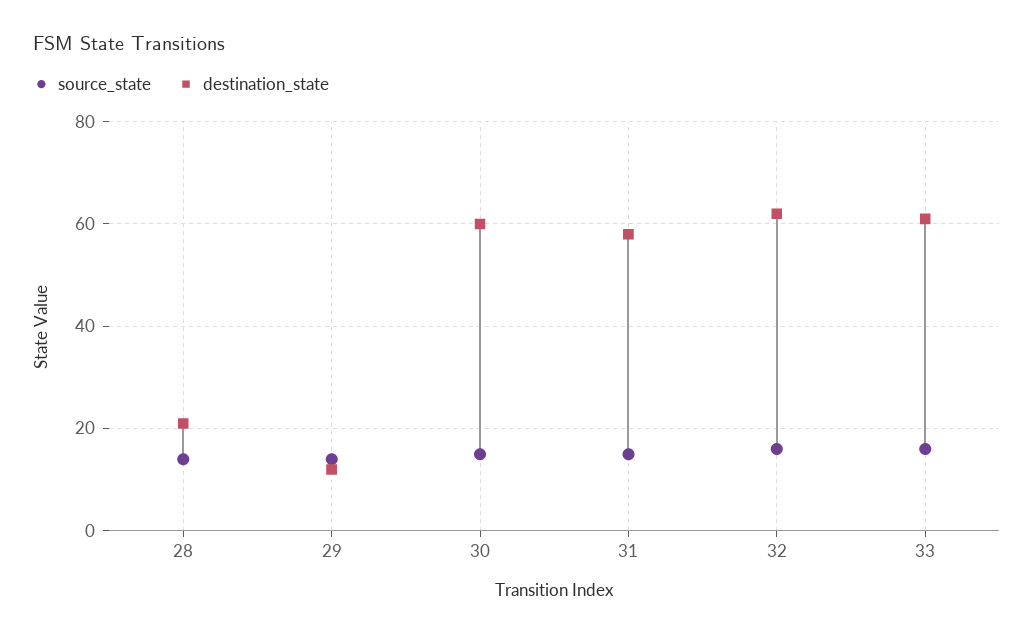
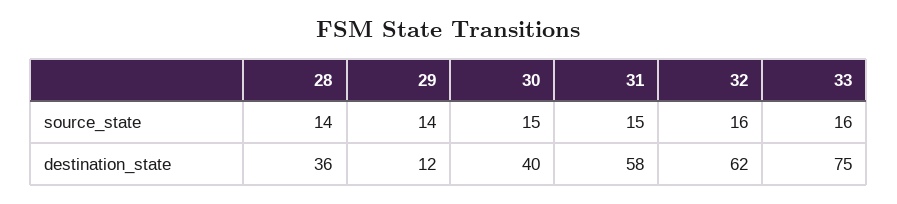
destination_state, 28: 20 -> 36
destination_state, 30: 60 -> 40
destination_state, 33: 60 -> 75

